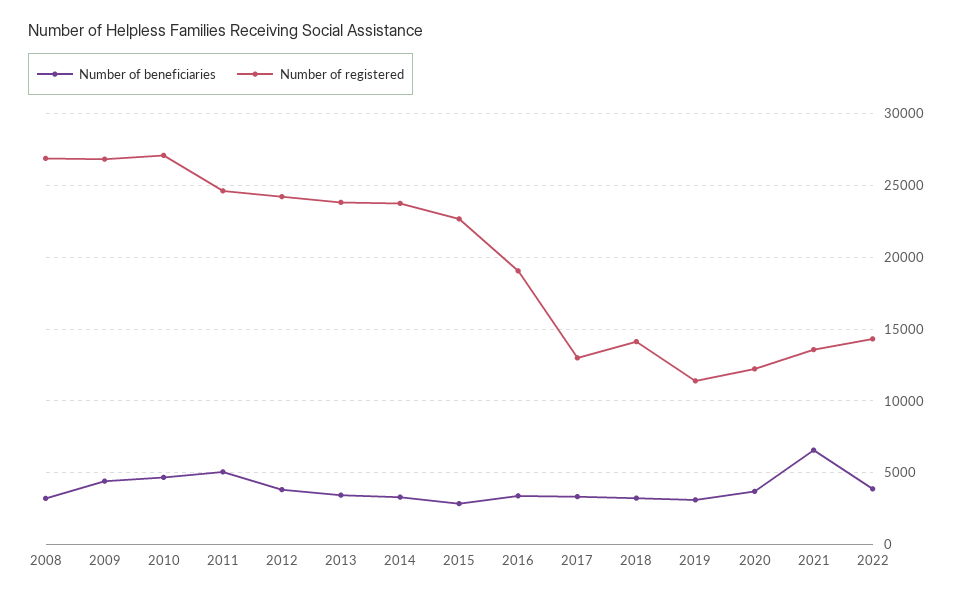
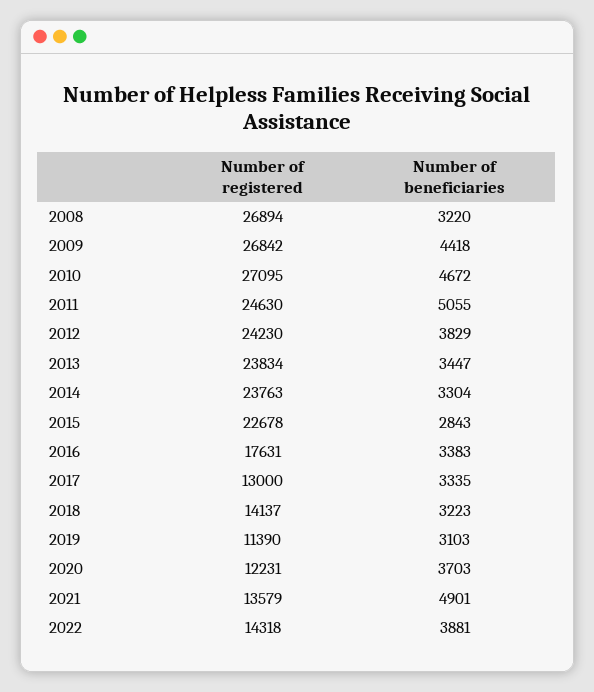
Number of registered, 2016: 19000 -> 17631
Number of beneficiaries, 2021: 6500 -> 4901

